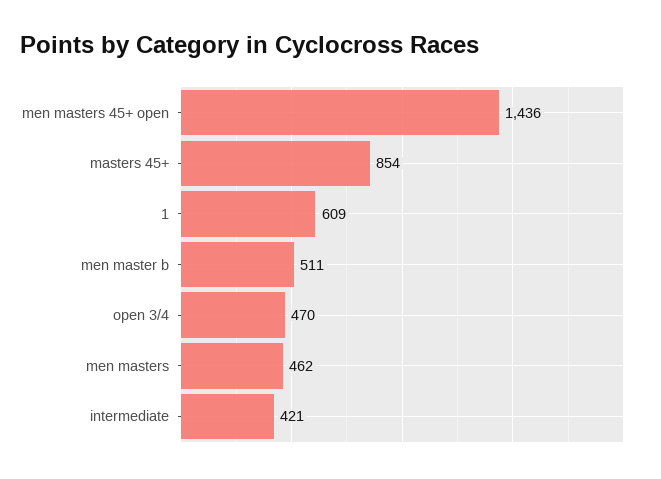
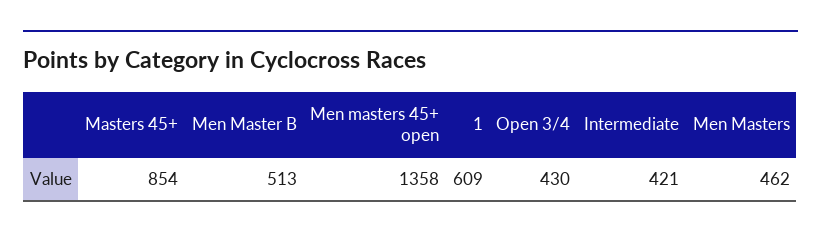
men masters 45+ open: 1436 -> 1358
men master b: 511 -> 513
open 3/4: 470 -> 430

